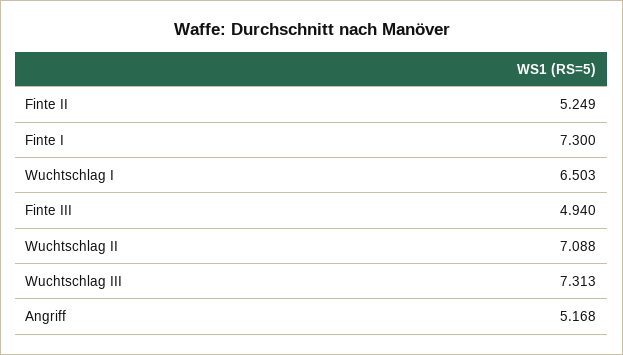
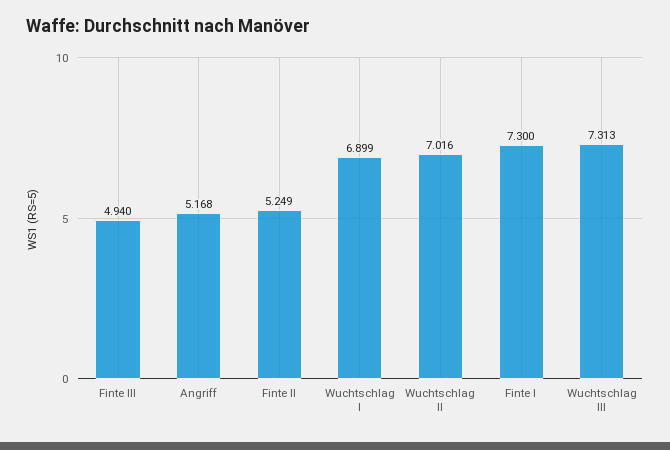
Wuchtschlag I: 6.503 -> 6.899
Wuchtschlag II: 7.088 -> 7.016

